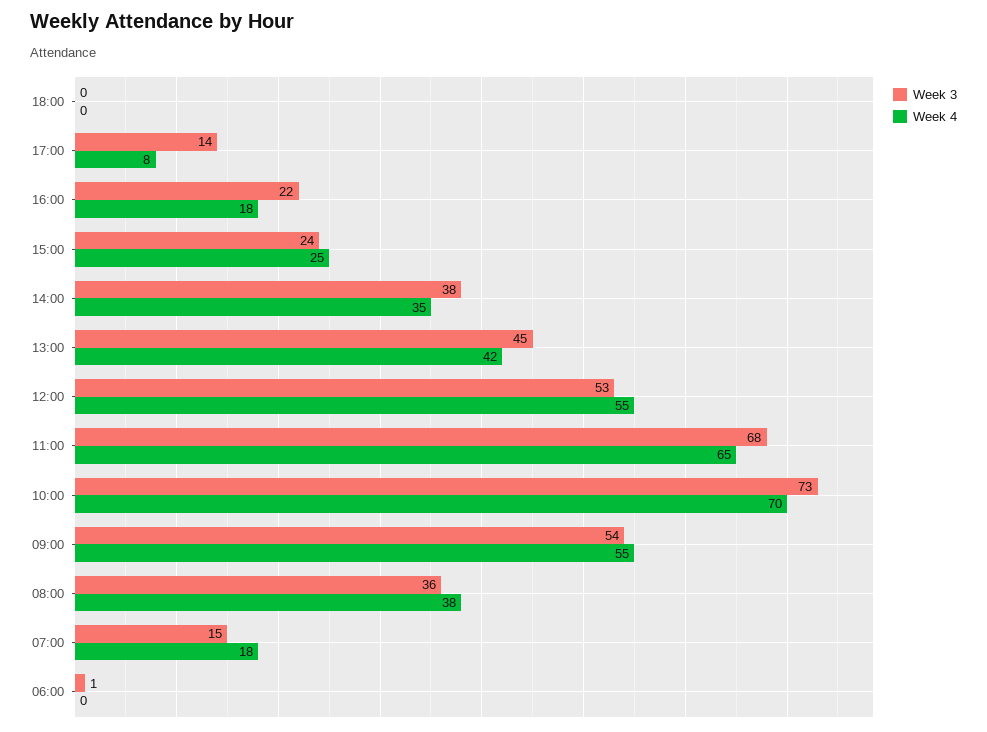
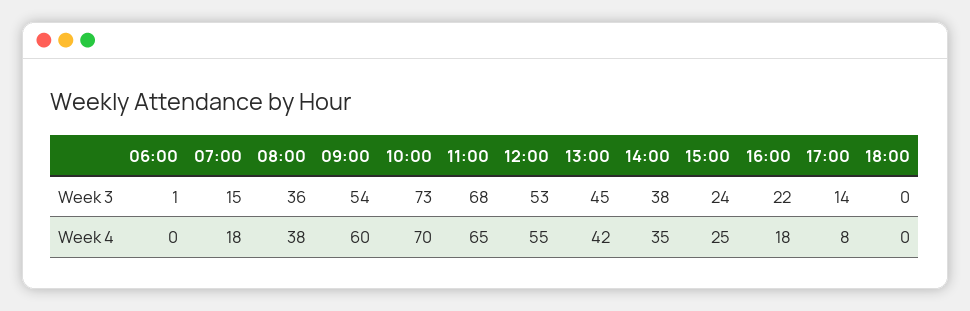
Week 4, 09:00: 55 -> 60

